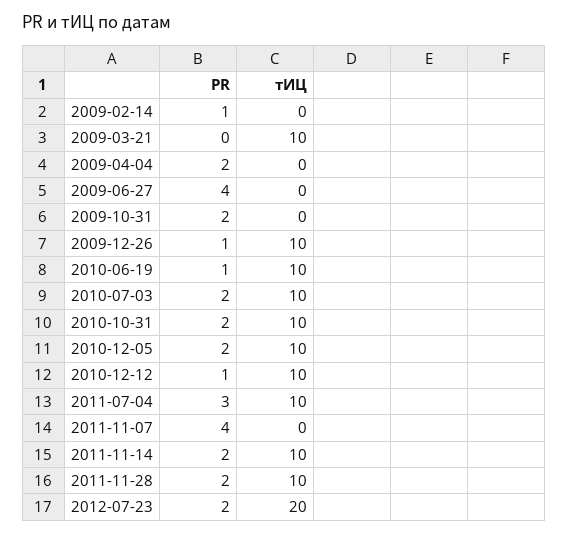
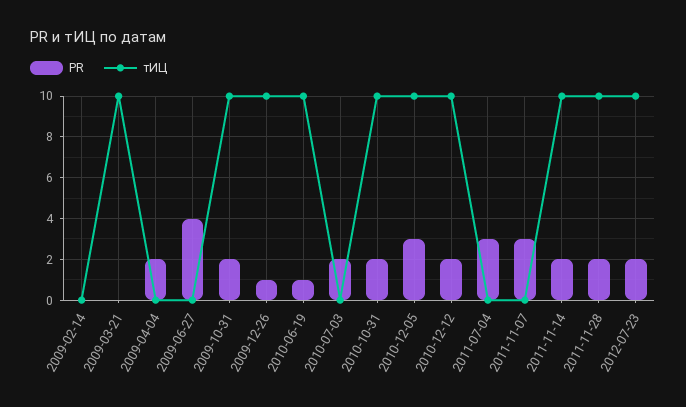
PR, 2009-02-14: 1 -> 0
тИЦ, 2009-10-31: 0 -> 10
тИЦ, 2010-07-03: 10 -> 0
PR, 2010-12-05: 2 -> 3
PR, 2010-12-12: 1 -> 2
тИЦ, 2011-07-04: 10 -> 0
PR, 2011-11-07: 4 -> 3
тИЦ, 2012-07-23: 20 -> 10

